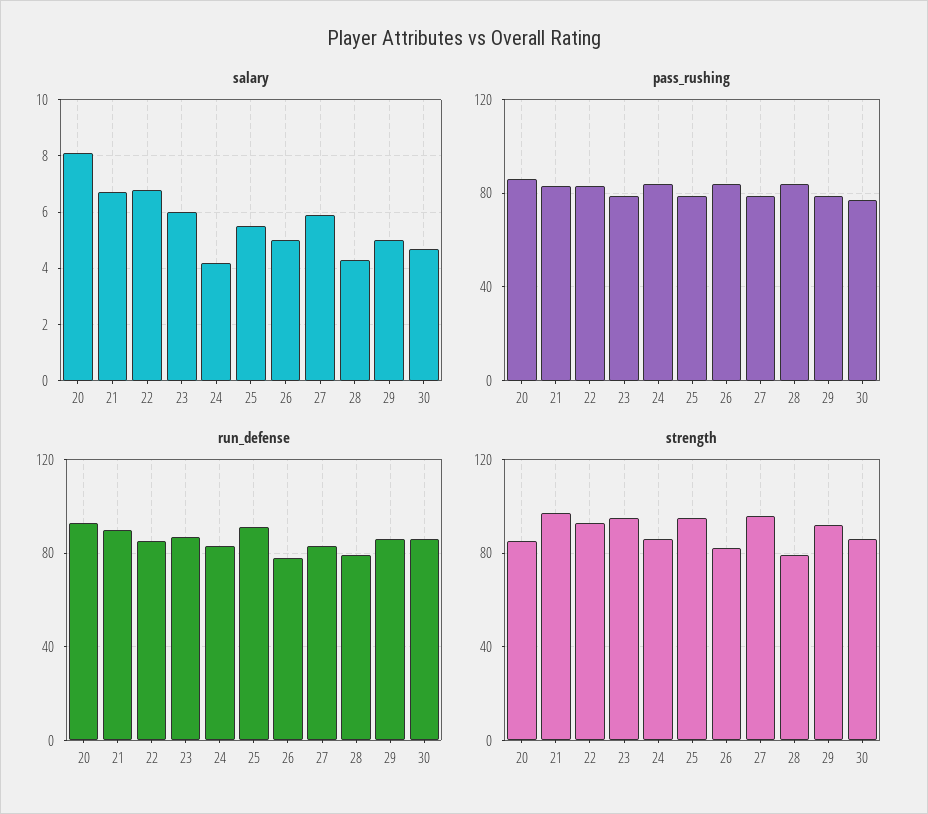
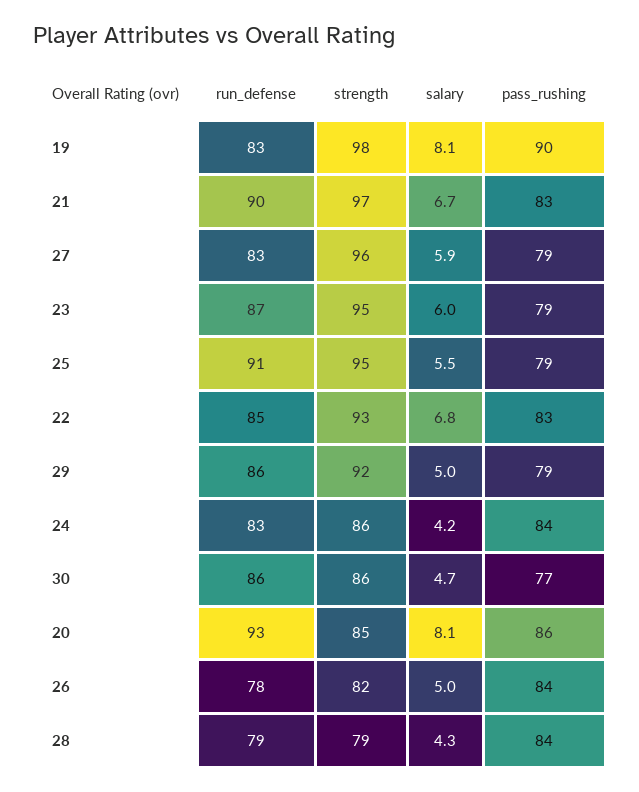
run_defense, 19: none -> 83
strength, 19: none -> 98
salary, 19: none -> 8.1
pass_rushing, 19: none -> 90

